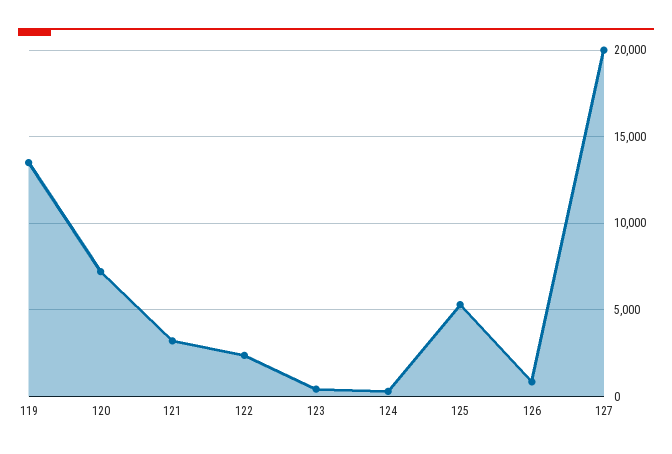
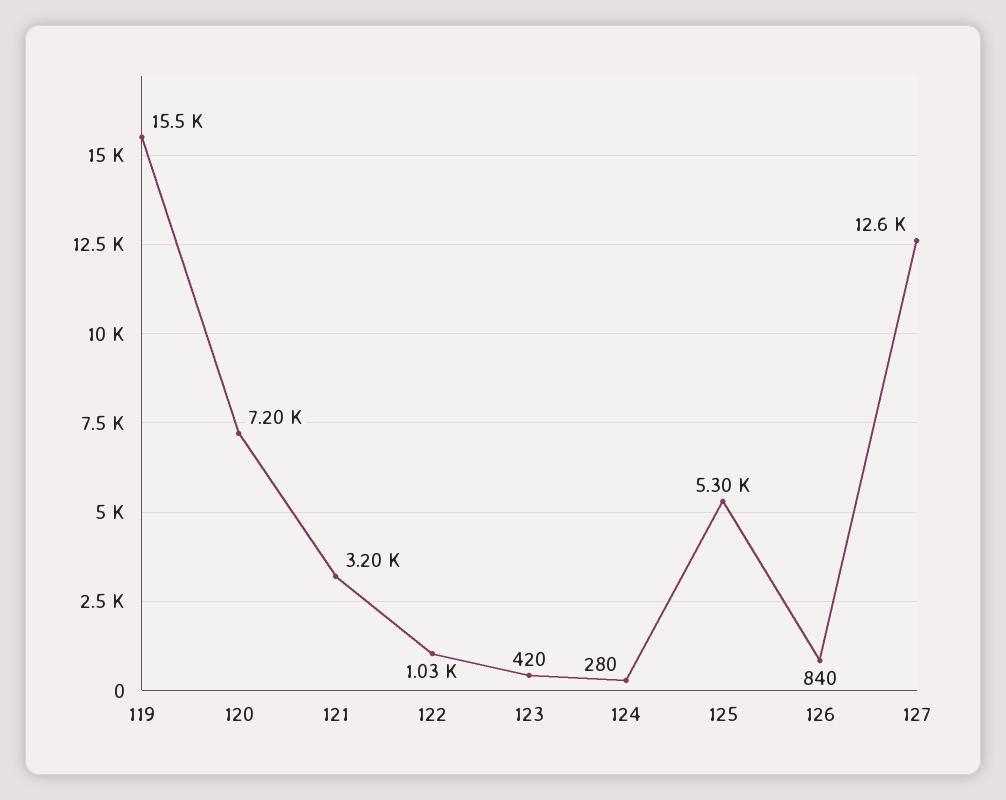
119: 13500 -> 15500
122: 2500 -> 1030
127: 20000 -> 12600

